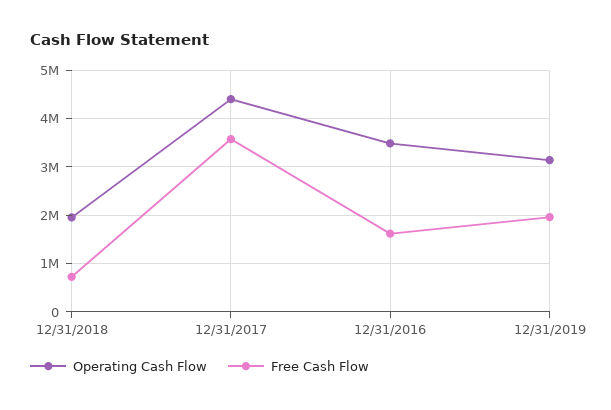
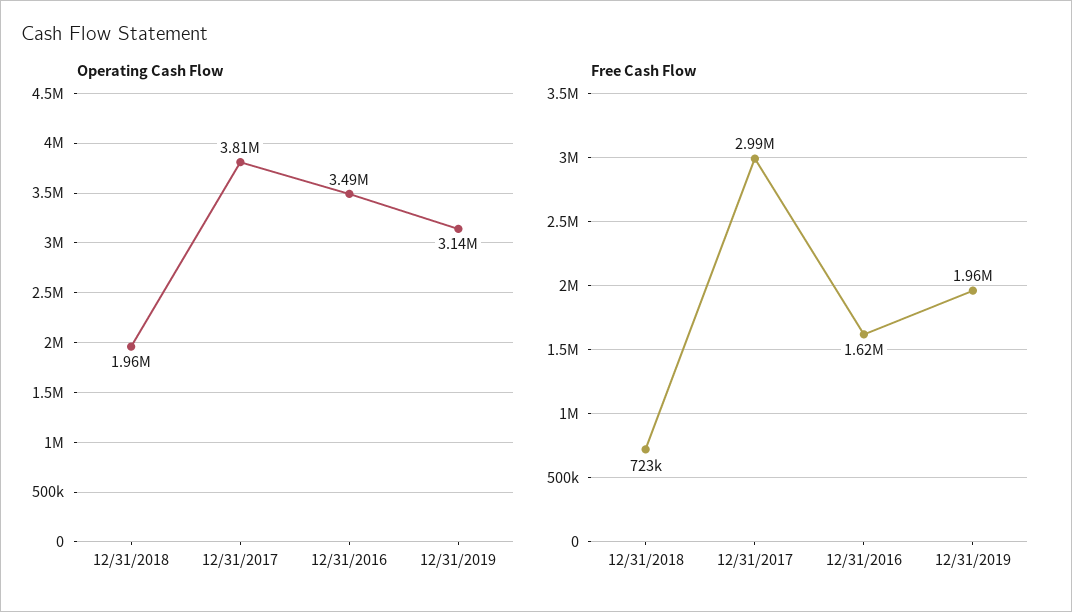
Operating Cash Flow, 12/31/2017: 4400000 -> 3810000
Free Cash Flow, 12/31/2017: 3600000 -> 2990000

